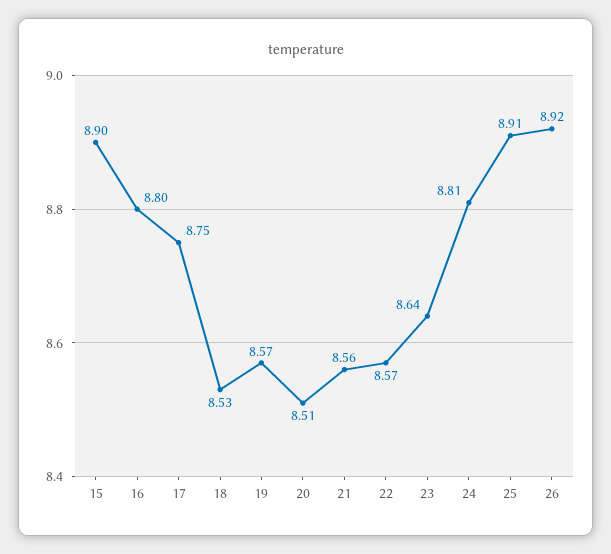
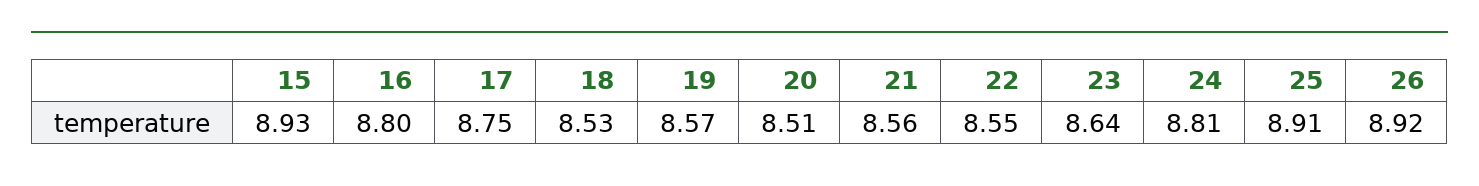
15: 8.9 -> 8.93
22: 8.57 -> 8.55

